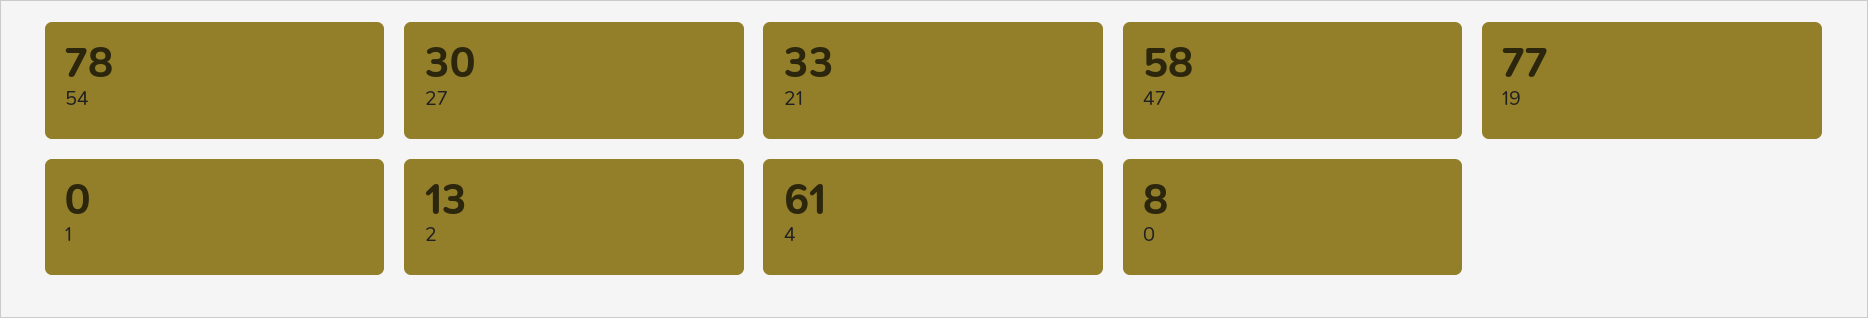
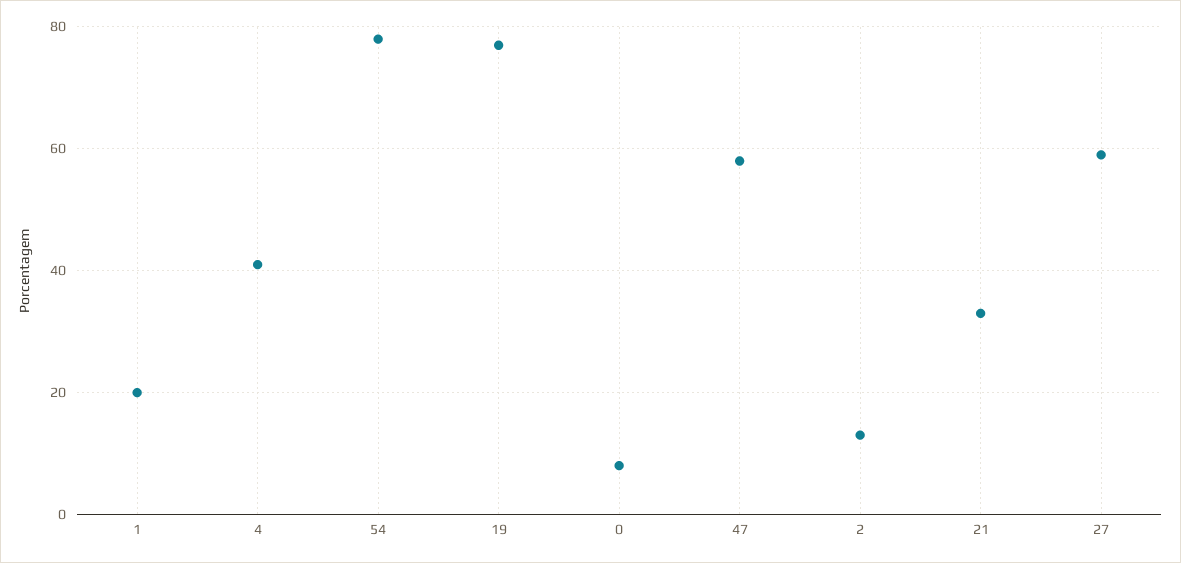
27: 30 -> 60
1: 0 -> 20
4: 61 -> 40

